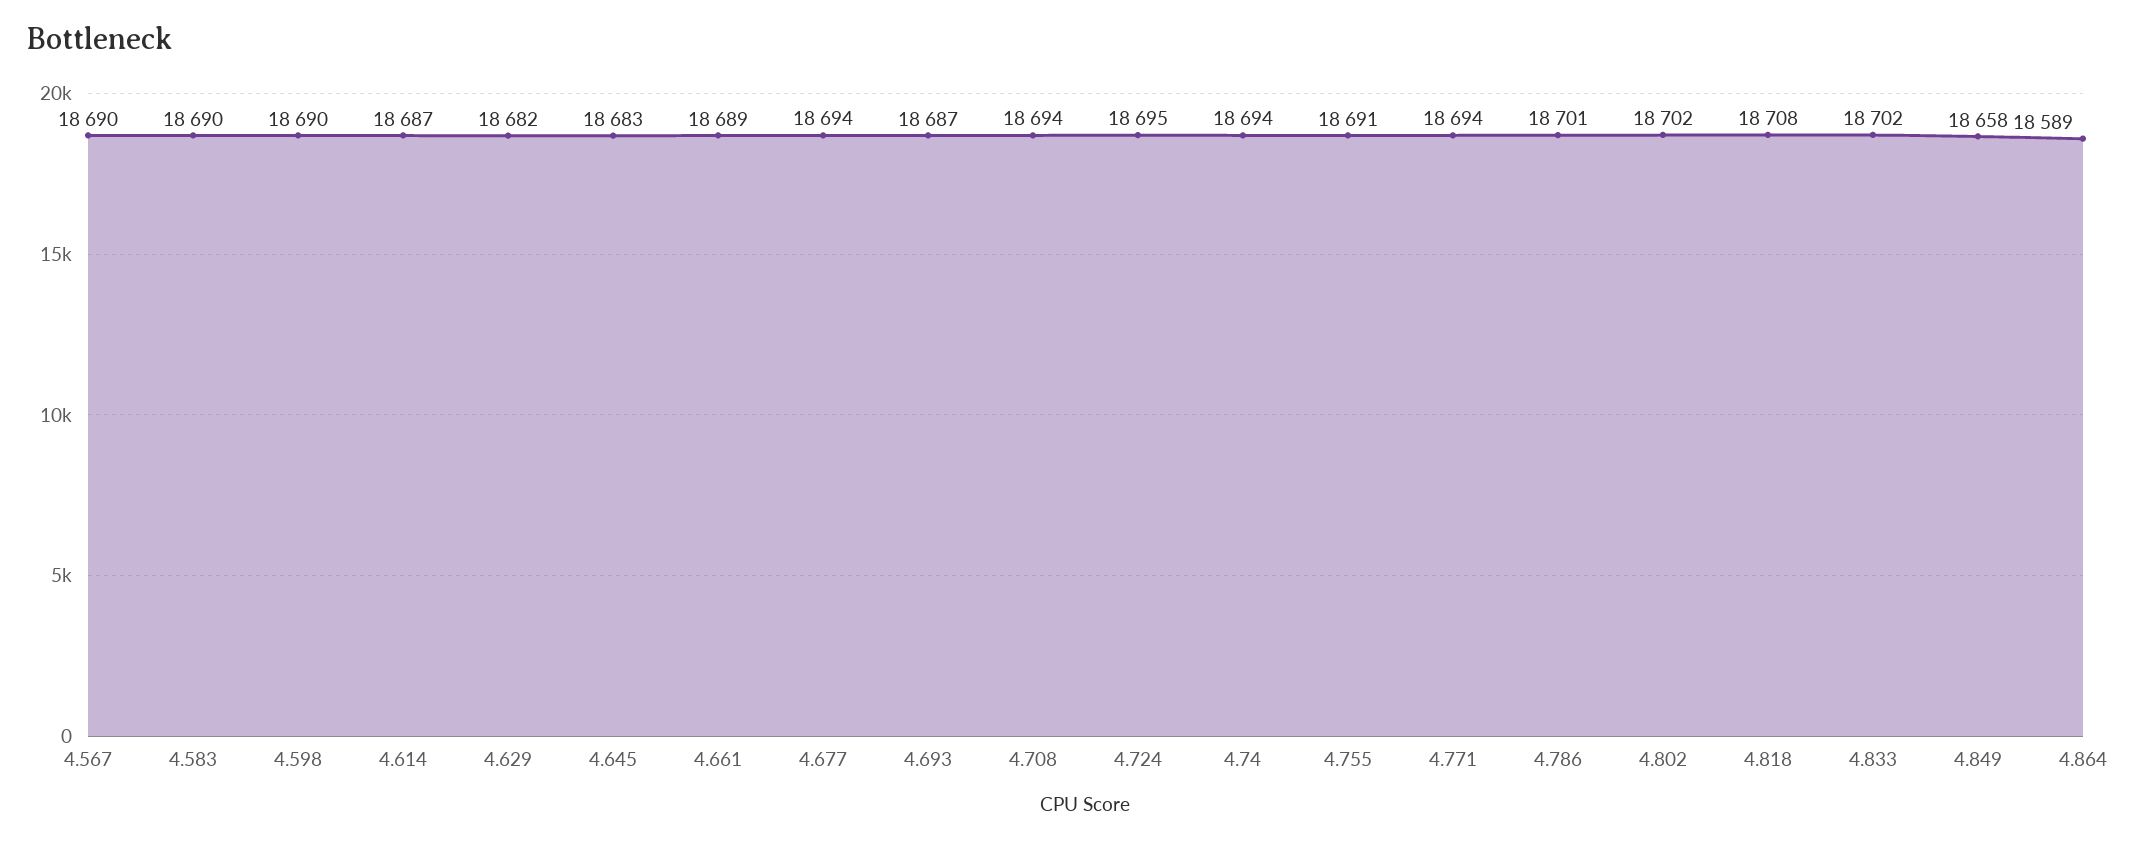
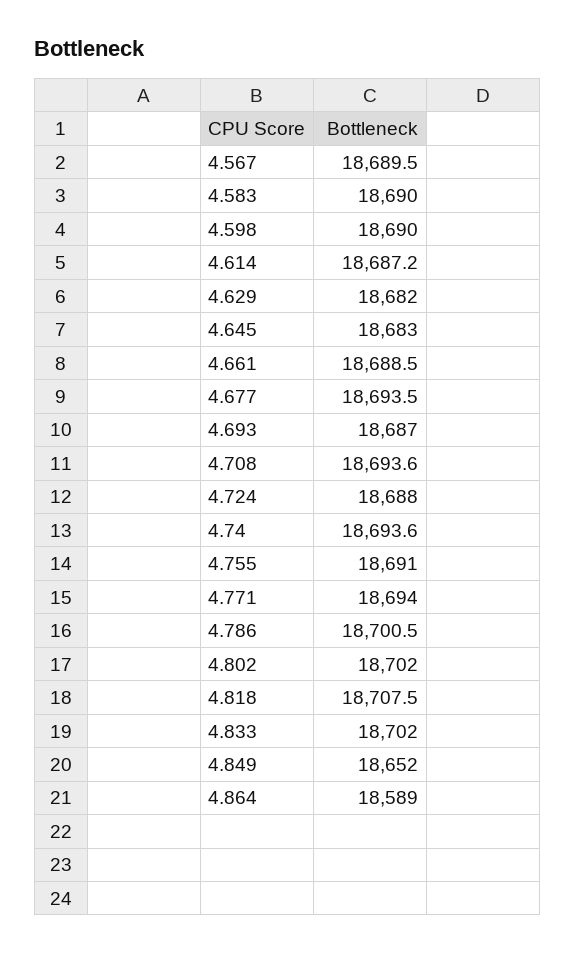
4.724: 18695 -> 18688
4.849: 18658 -> 18652

